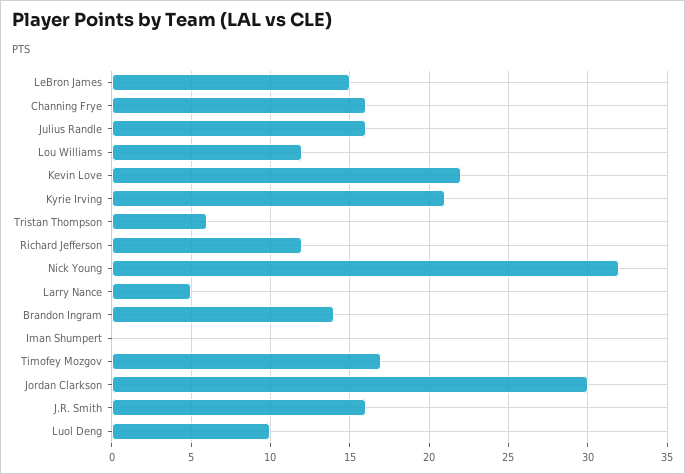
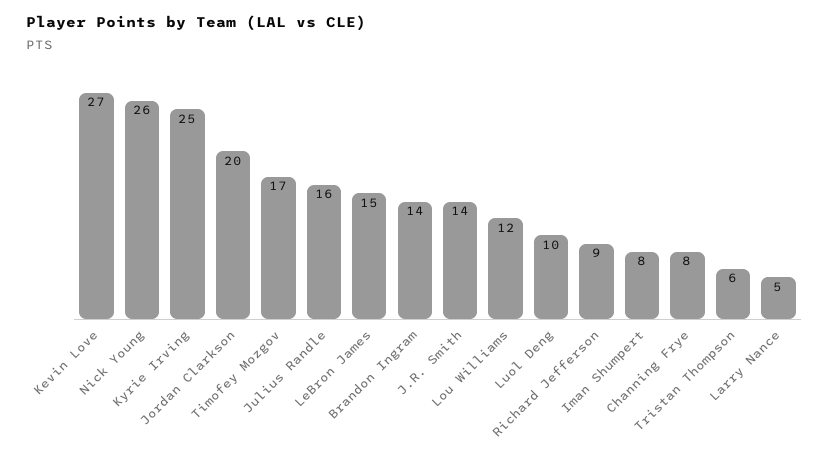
Channing Frye: 16 -> 8
Kevin Love: 22 -> 27
Kyrie Irving: 21 -> 25
Richard Jefferson: 12 -> 9
Nick Young: 32 -> 26
Iman Shumpert: 0 -> 8
Jordan Clarkson: 30 -> 20
J.R. Smith: 16 -> 14

